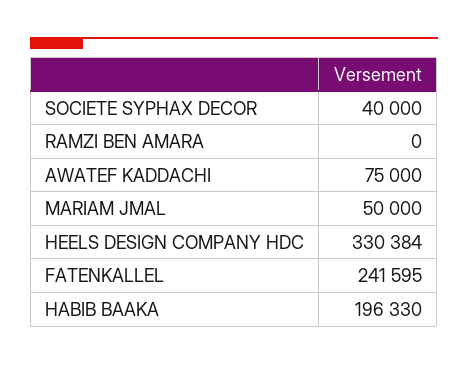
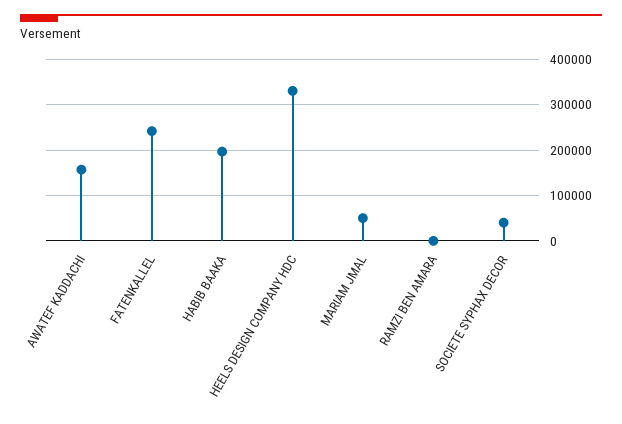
AWATEF KADDACHI: 75000 -> 160000

